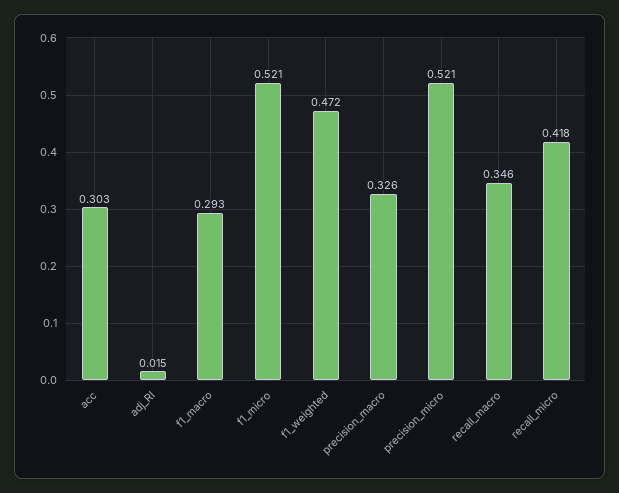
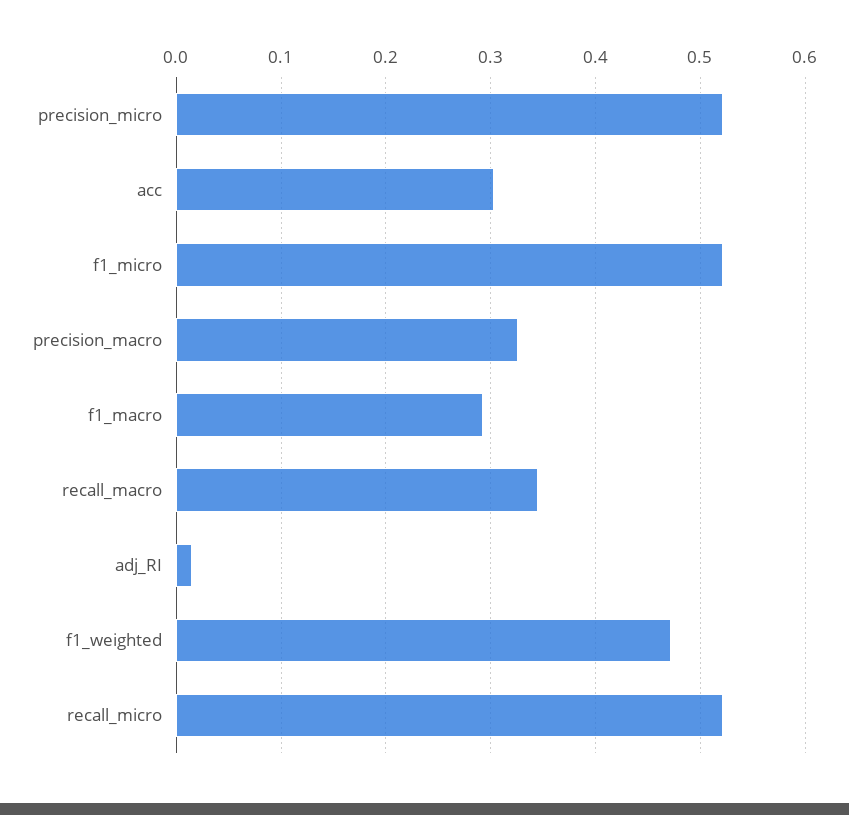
recall_micro: 0.418 -> 0.52

